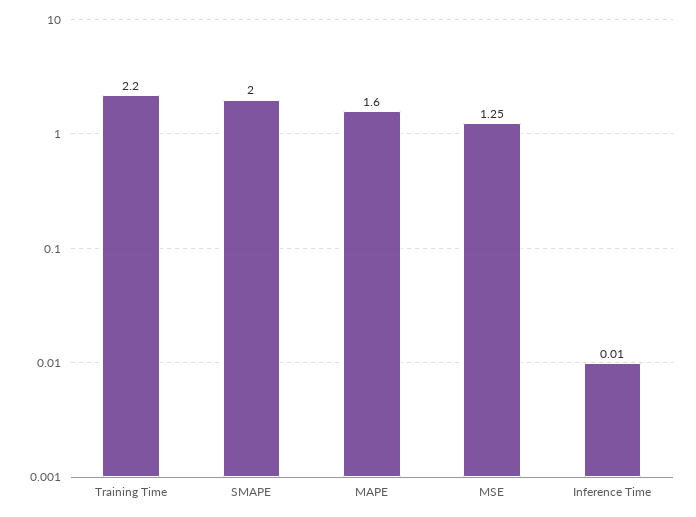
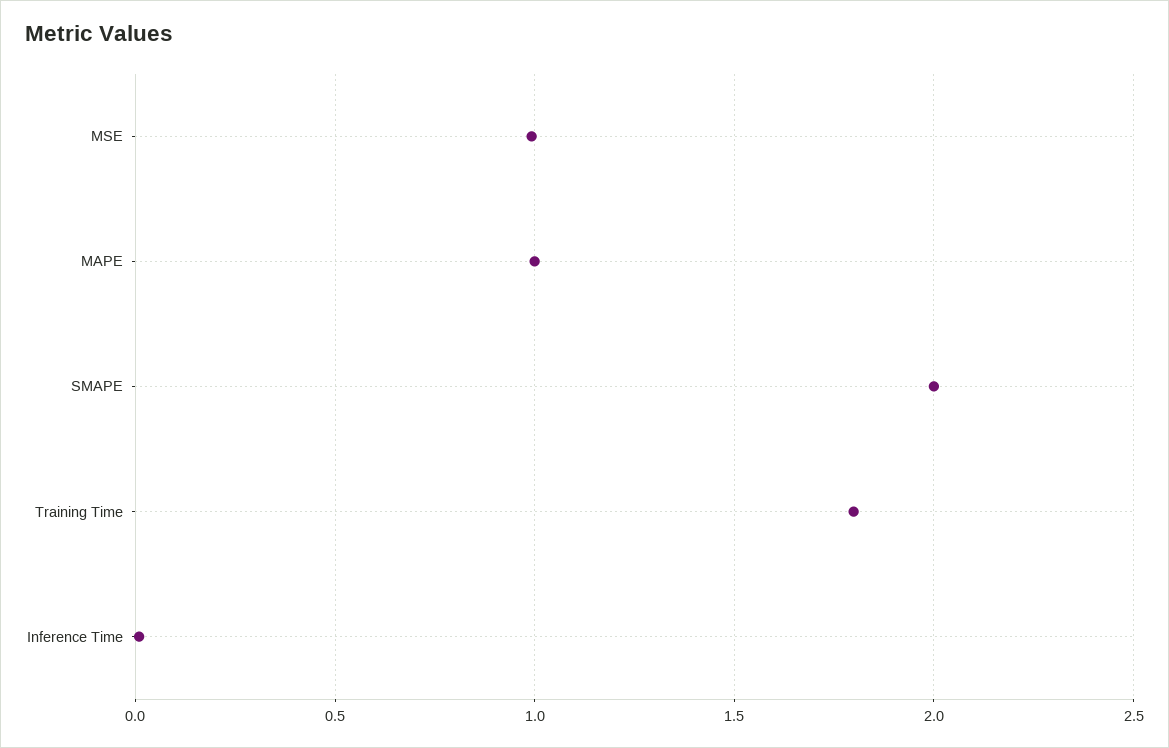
Training Time: 2.2 -> 1.8
MAPE: 1.6 -> 1
MSE: 1.25 -> 1

